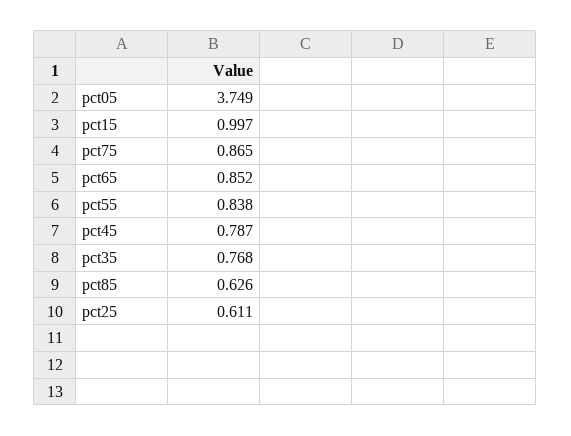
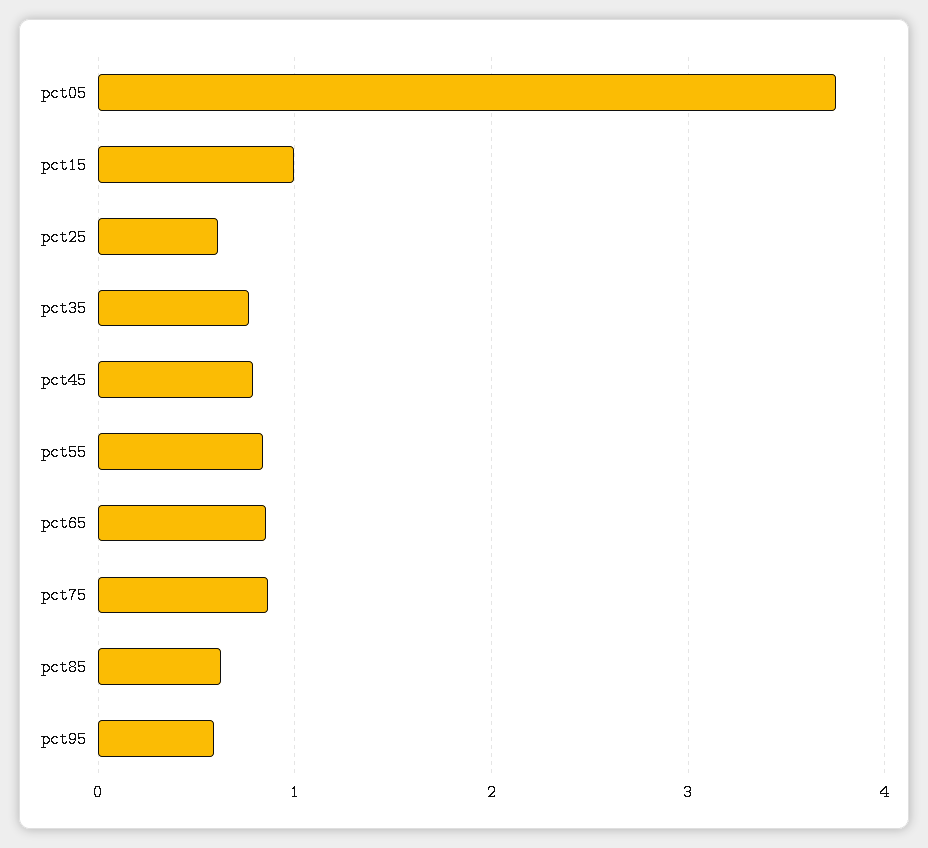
pct95: none -> 0.6

